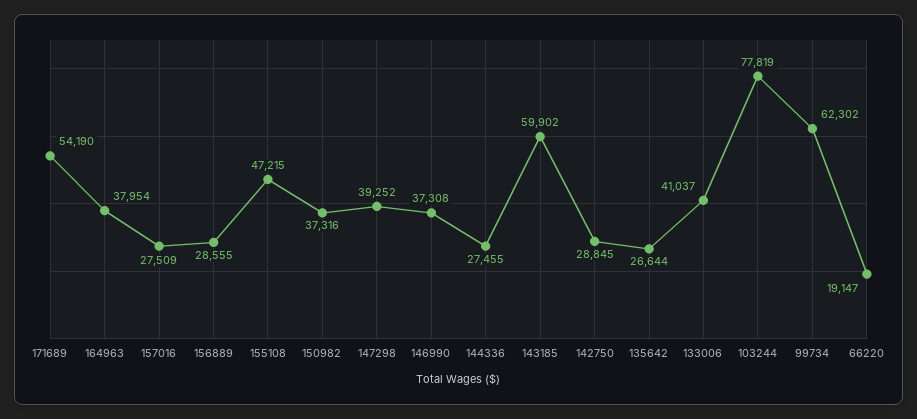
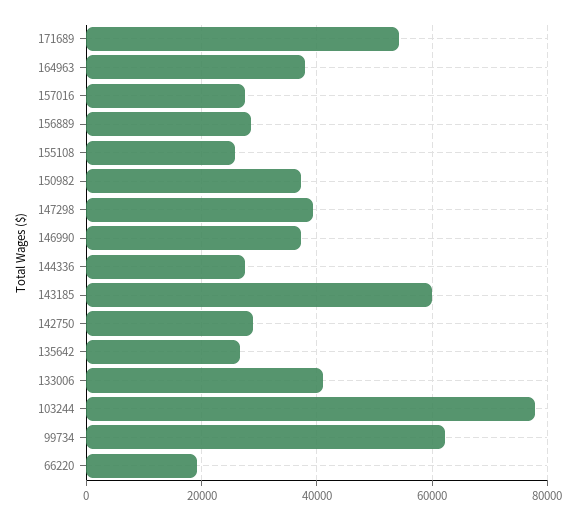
155108: 47215 -> 26000

